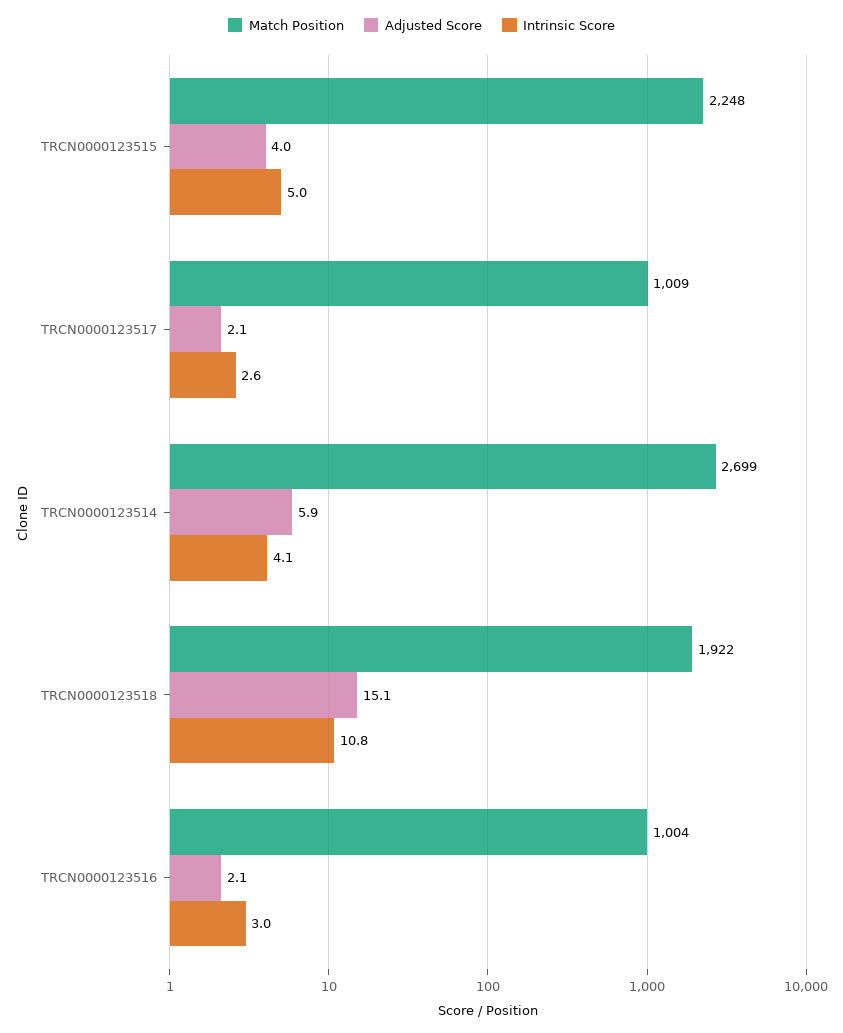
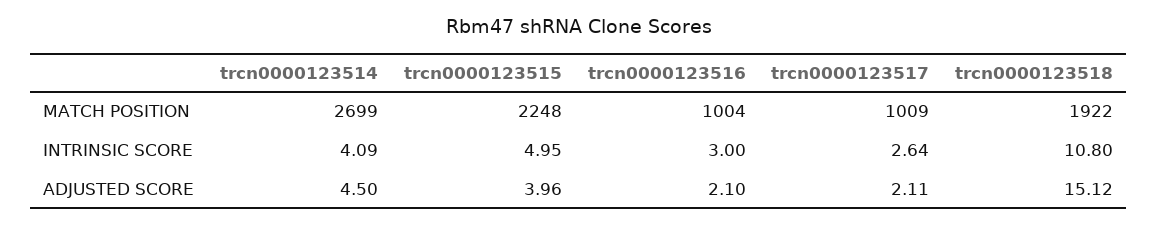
Adjusted Score, TRCN0000123514: 5.9 -> 4.5

